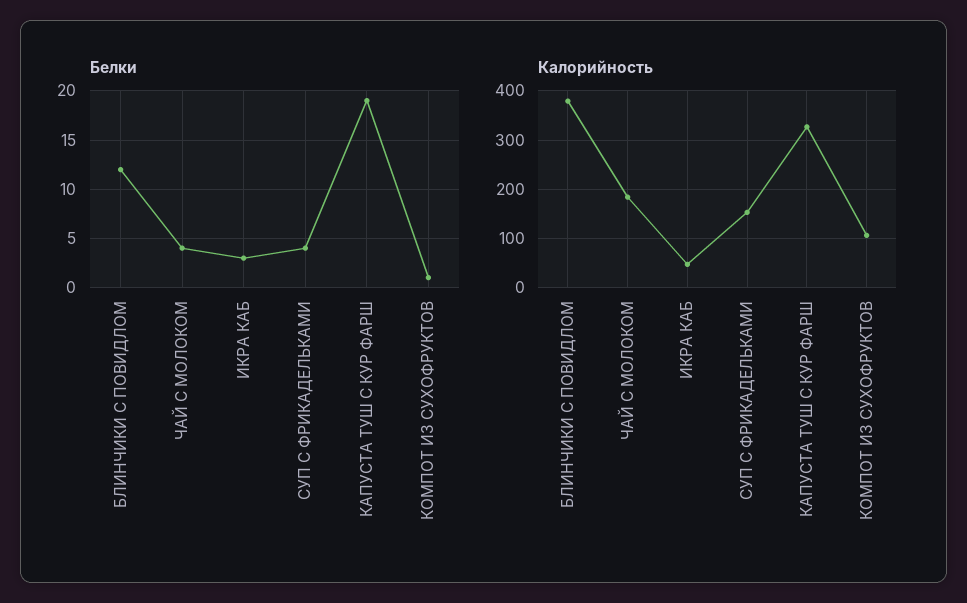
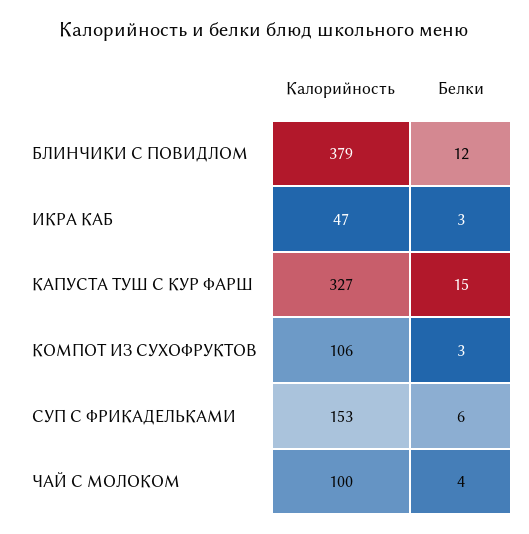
Белки, СУП С ФРИКАДЕЛЬКАМИ: 4 -> 6
Белки, КАПУСТА ТУШ С КУР ФАРШ: 19 -> 15
Белки, КОМПОТ ИЗ СУХОФРУКТОВ: 1 -> 3
Калорийность, ЧАЙ С МОЛОКОМ: 180 -> 100

